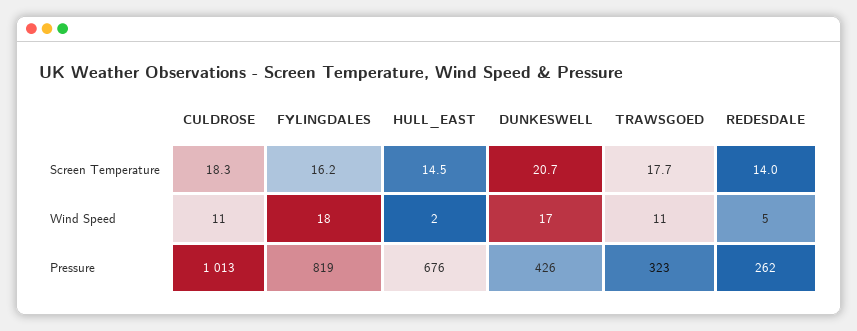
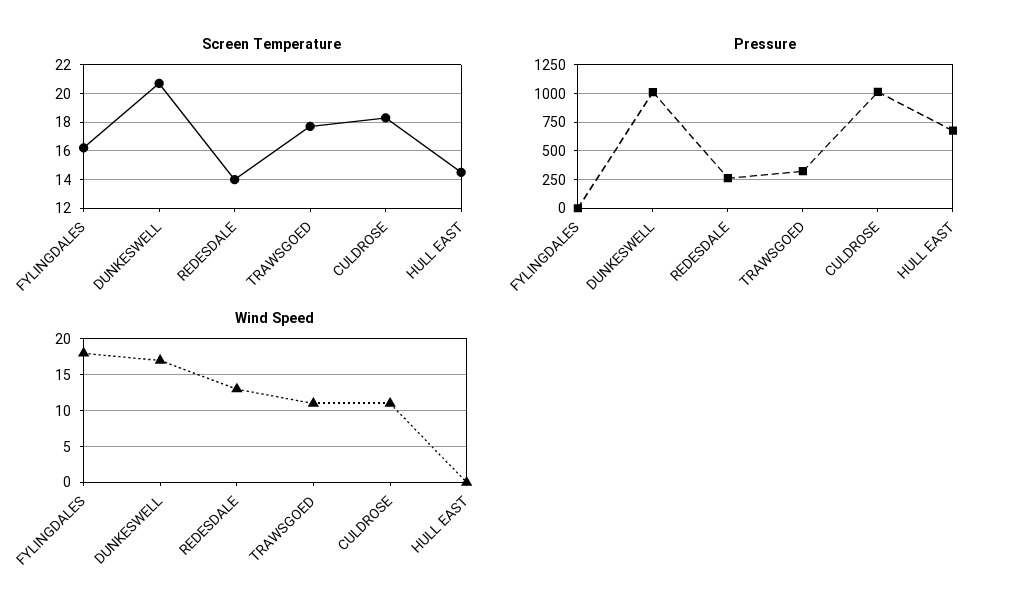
Wind Speed, HULL_EAST: 2 -> 0
Wind Speed, REDESDALE: 5 -> 13
Pressure, FYLINGDALES: 819 -> 0
Pressure, DUNKESWELL: 426 -> 1000

